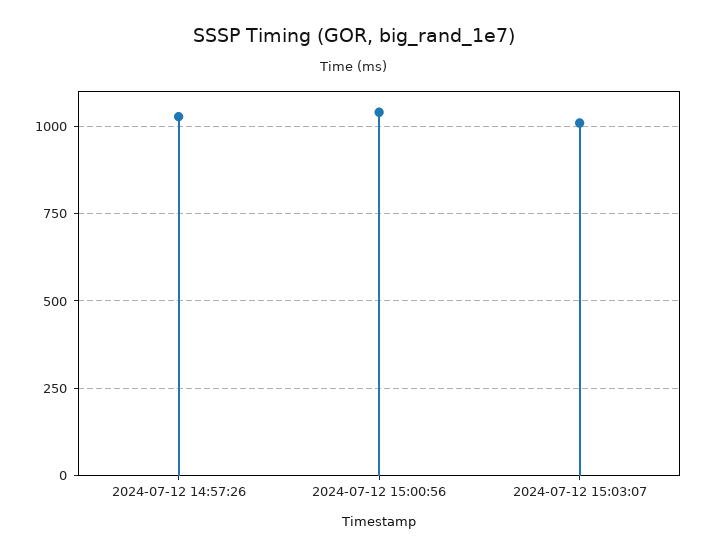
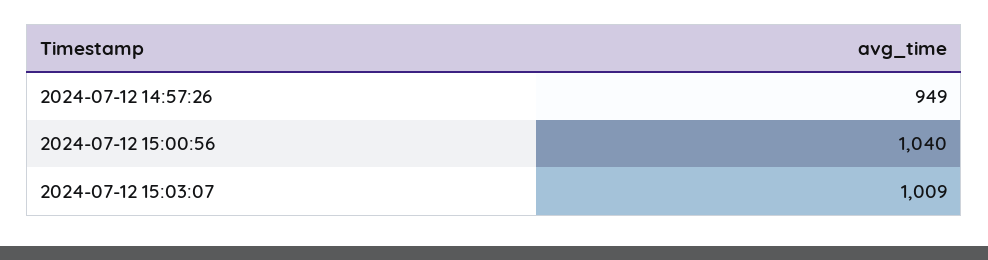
2024-07-12 14:57:26: 1025 -> 949

